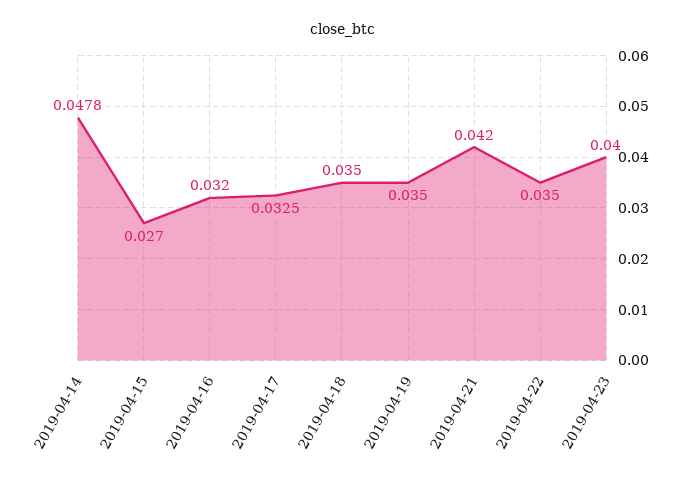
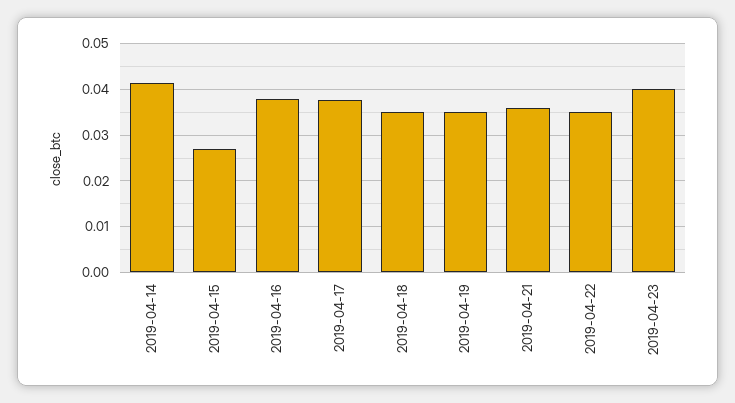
2019-04-14: 0.0478 -> 0.042
2019-04-16: 0.032 -> 0.038
2019-04-17: 0.0325 -> 0.038
2019-04-21: 0.042 -> 0.036

